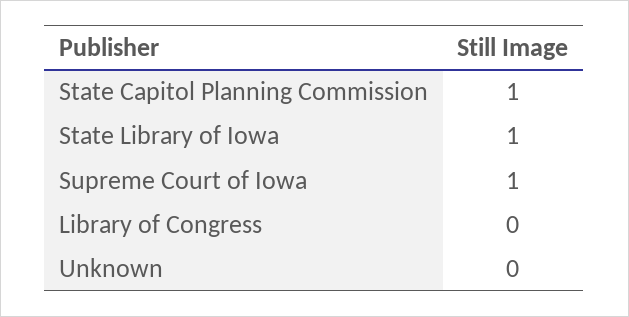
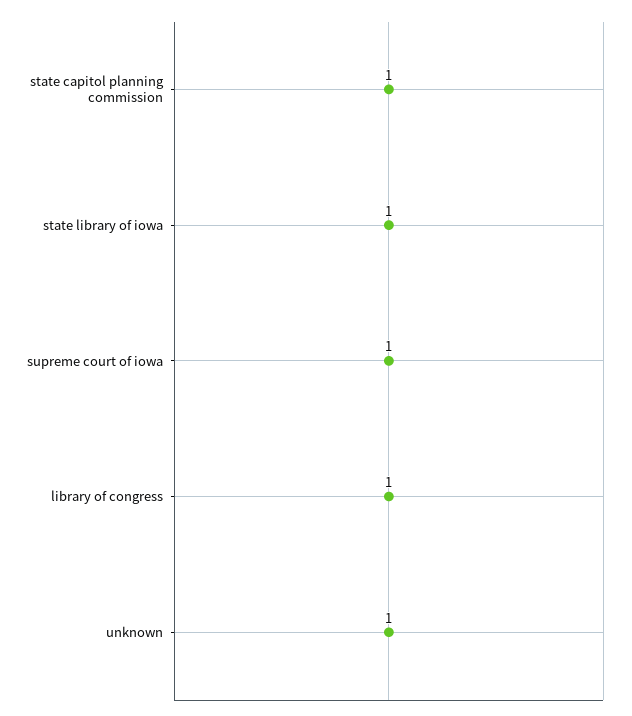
Library of Congress: 0 -> 1
Unknown: 0 -> 1

